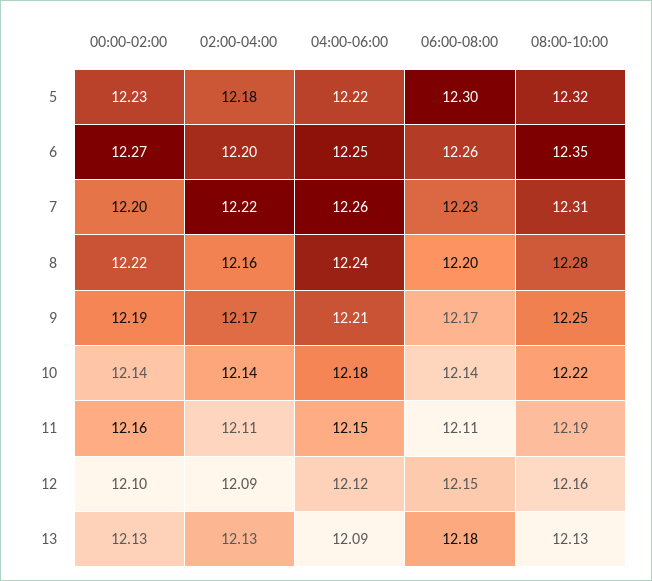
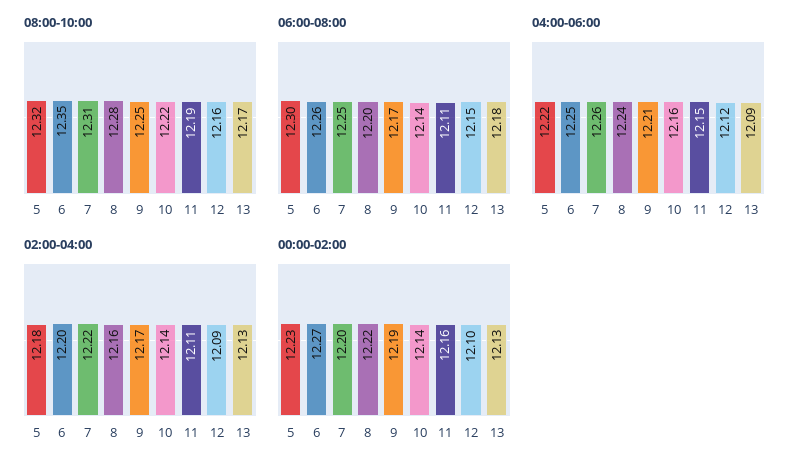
06:00-08:00, 7: 12.23 -> 12.25
04:00-06:00, 10: 12.18 -> 12.16
08:00-10:00, 13: 12.13 -> 12.17

